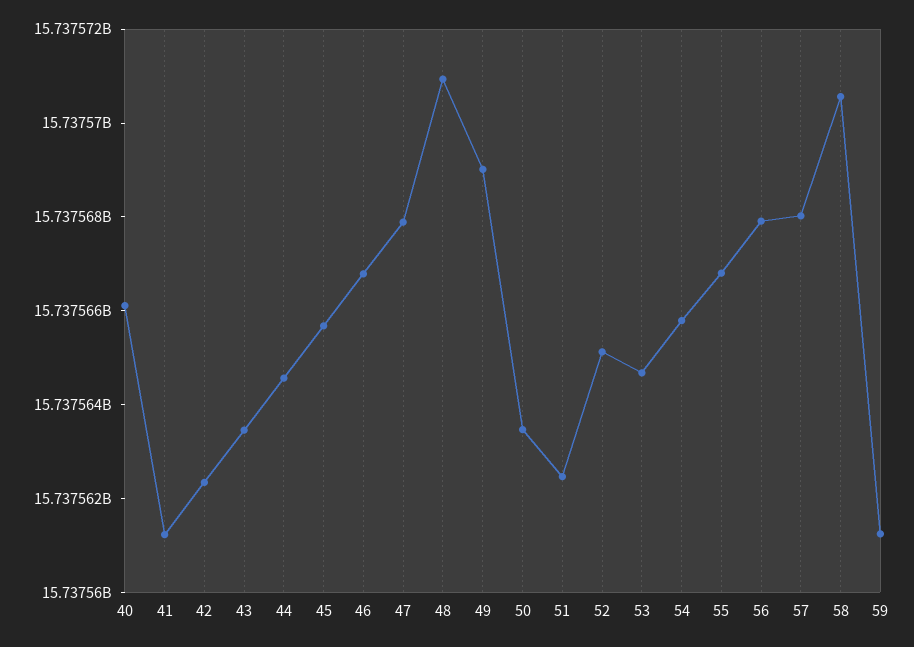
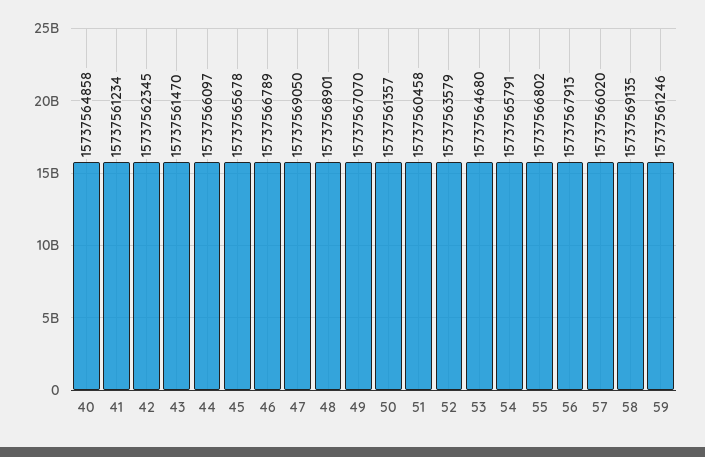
40: 15737566000 -> 15737564858
43: 15737563500 -> 15737561470
44: 15737564500 -> 15737566097
47: 15737568000 -> 15737569050
48: 15737571000 -> 15737568901
49: 15737569000 -> 15737567070
50: 15737563500 -> 15737561357
51: 15737562500 -> 15737560458
52: 15737565000 -> 15737563579
57: 15737568000 -> 15737566020
58: 15737570500 -> 15737569135

